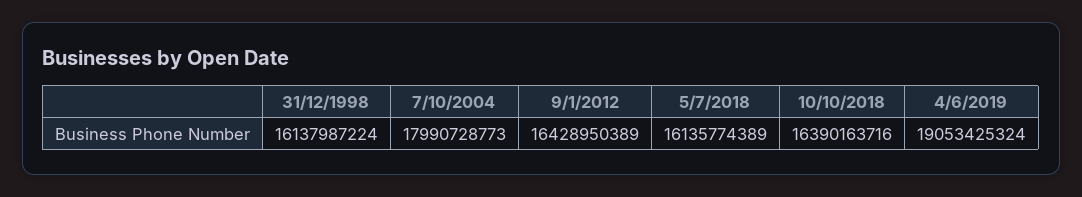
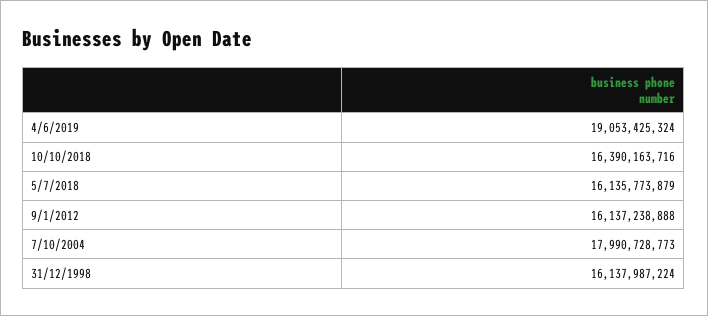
9/1/2012: 16428950389 -> 16137238888
5/7/2018: 16135774389 -> 16135773879

